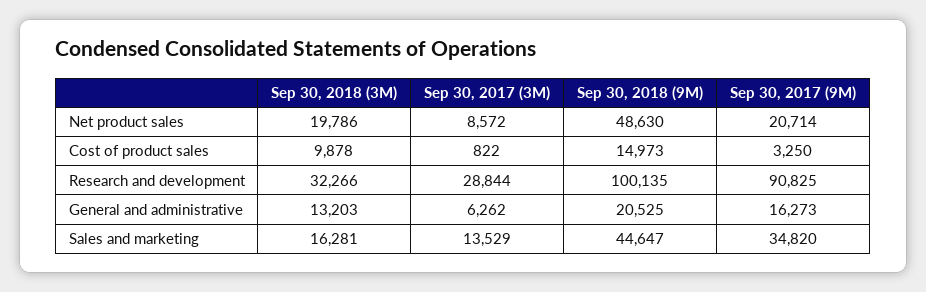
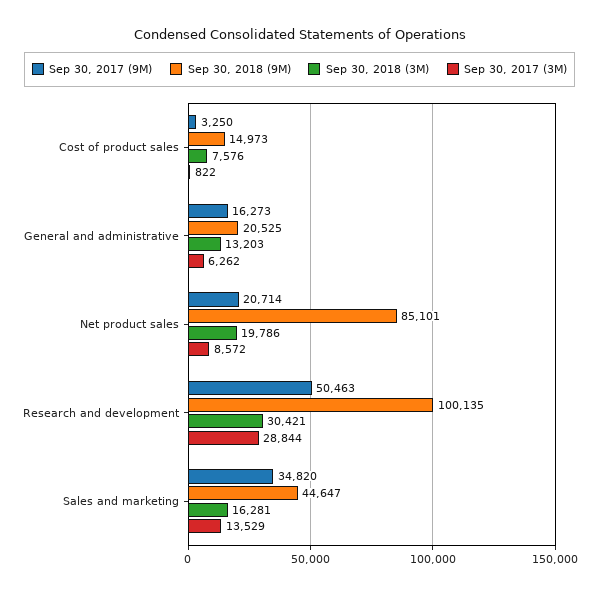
Sep 30, 2018 (9M), Net product sales: 48630 -> 85101
Sep 30, 2018 (3M), Cost of product sales: 9878 -> 7576
Sep 30, 2018 (3M), Research and development: 32266 -> 30421
Sep 30, 2017 (9M), Research and development: 90825 -> 50463

